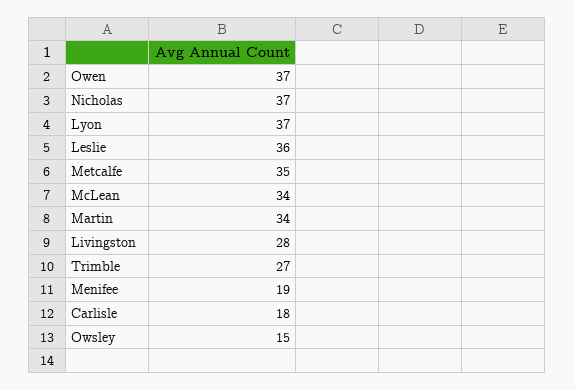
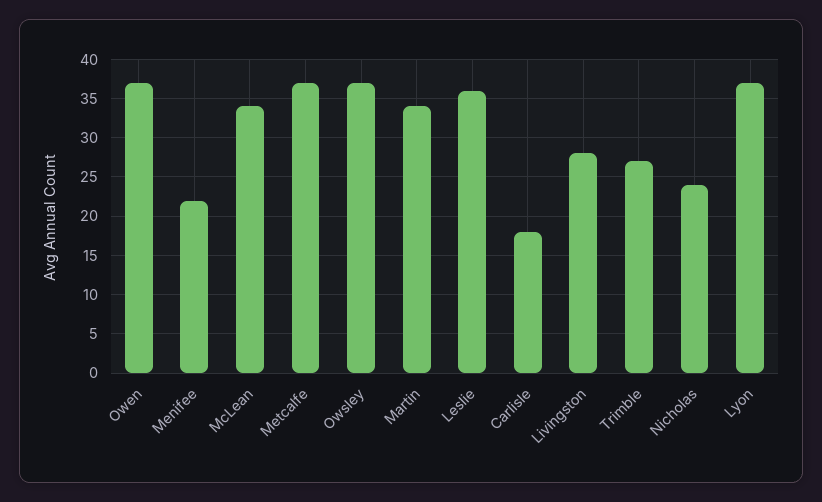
Nicholas: 37 -> 24
Metcalfe: 35 -> 37
Menifee: 19 -> 22
Owsley: 15 -> 37

